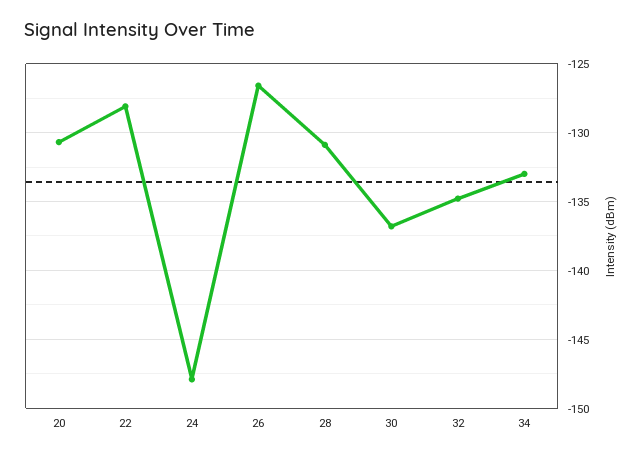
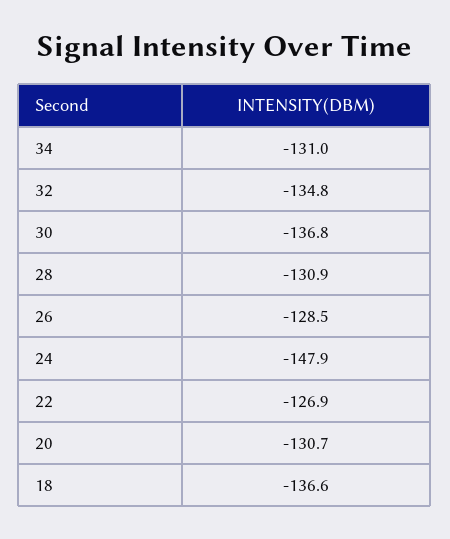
22: -128 -> -126.9
26: -126.5 -> -128.5
34: -133 -> -131
18: none -> -136.6

